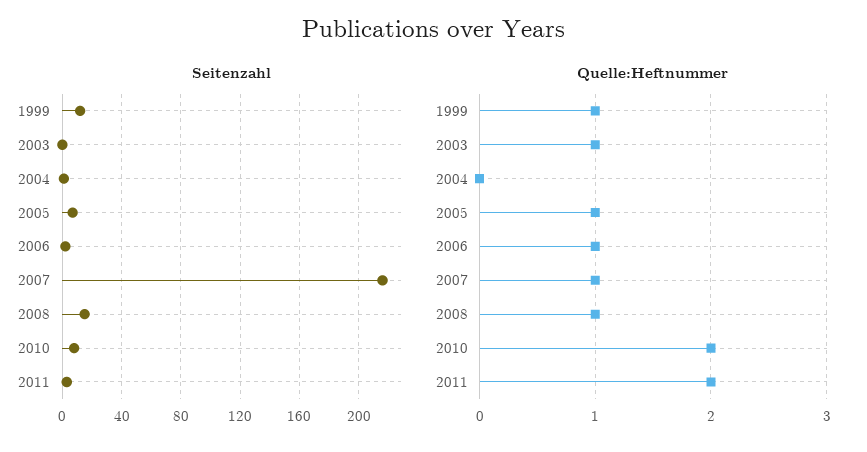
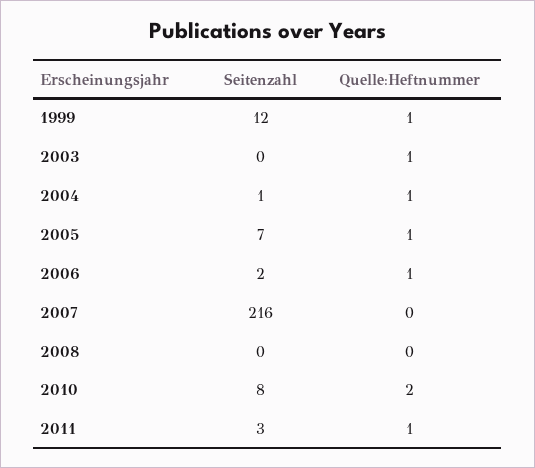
Seitenzahl, 2008: 15 -> 0
Quelle:Heftnummer, 2004: 0 -> 1
Quelle:Heftnummer, 2007: 1 -> 0
Quelle:Heftnummer, 2008: 1 -> 0
Quelle:Heftnummer, 2011: 2 -> 1

